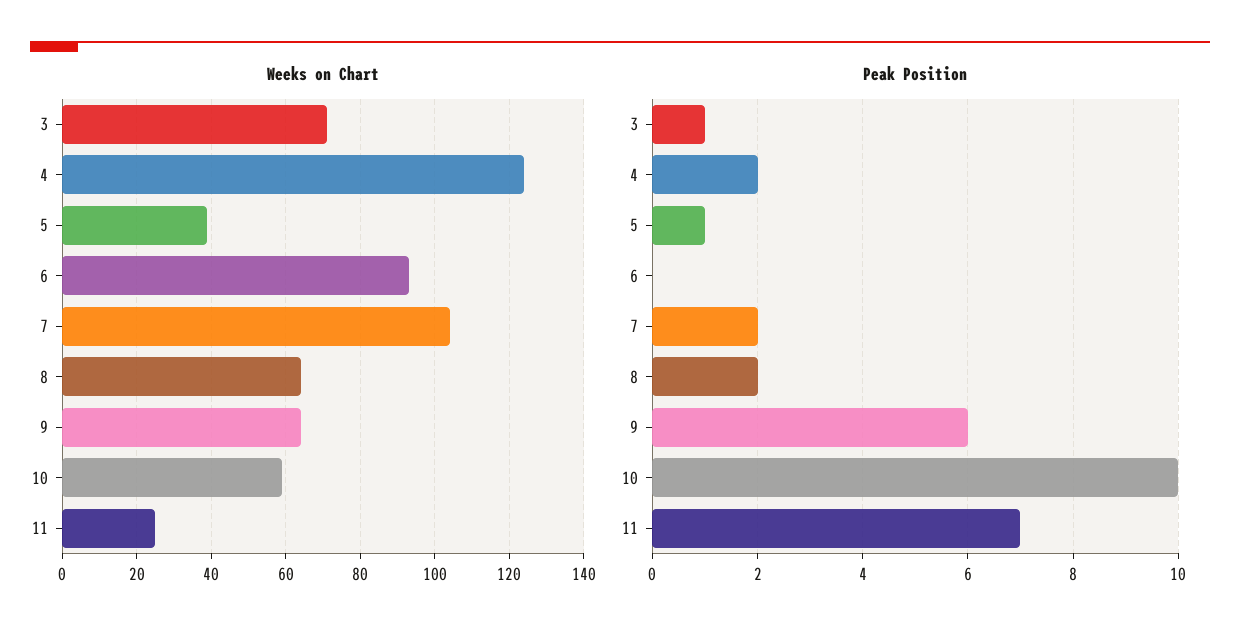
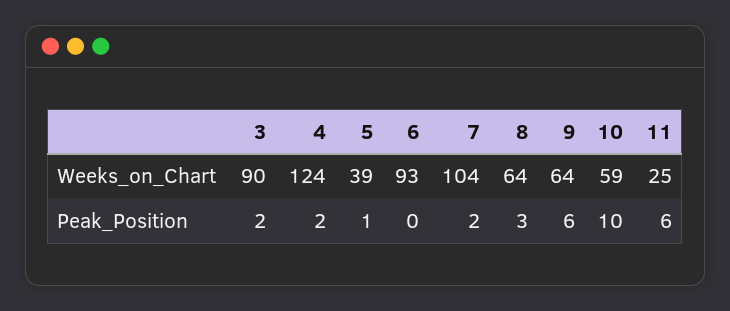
Weeks on Chart, 3: 70 -> 90
Peak Position, 3: 1 -> 2
Peak Position, 8: 2 -> 3
Peak Position, 11: 7 -> 6

